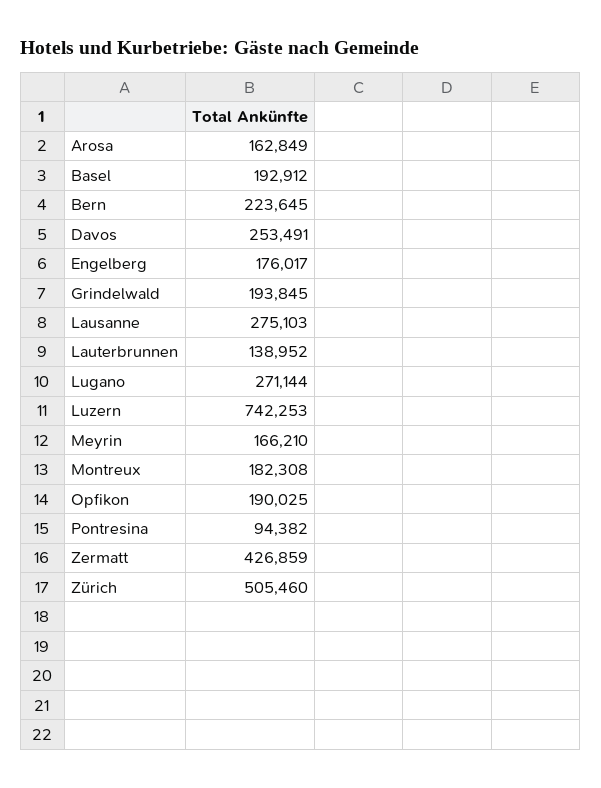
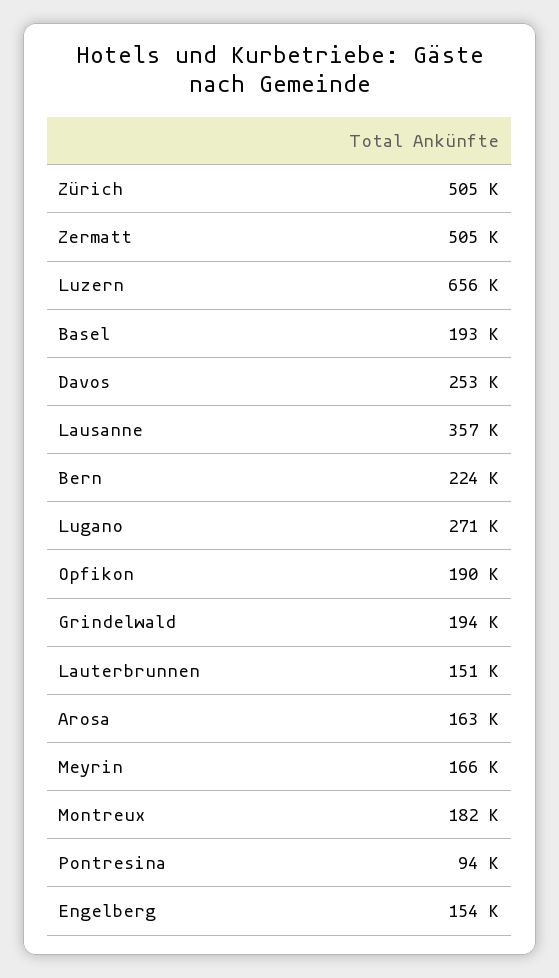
Engelberg: 176017 -> 154000
Lausanne: 275103 -> 357000
Lauterbrunnen: 138952 -> 151000
Luzern: 742253 -> 656000
Zermatt: 426859 -> 505000

